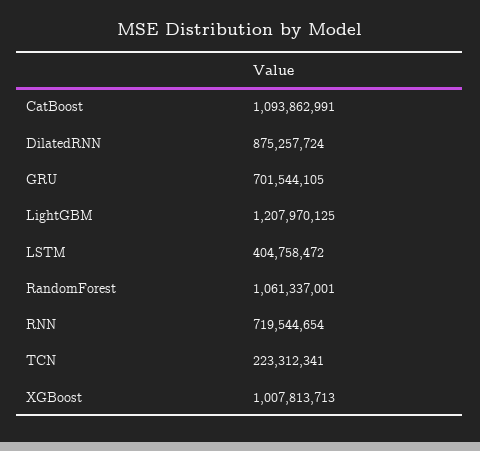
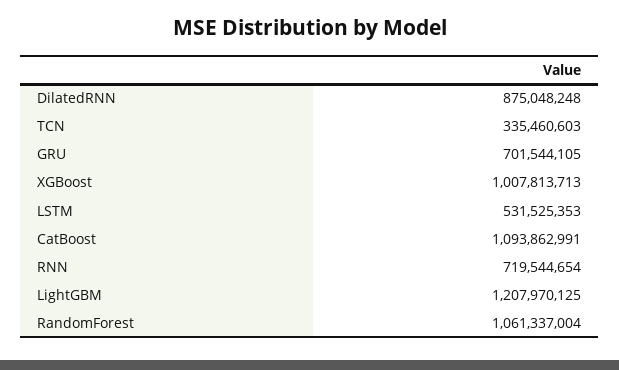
DilatedRNN: 875257724 -> 875048248
LSTM: 404758472 -> 531525353
RandomForest: 1061337001 -> 1061337004
TCN: 223312341 -> 335460603

